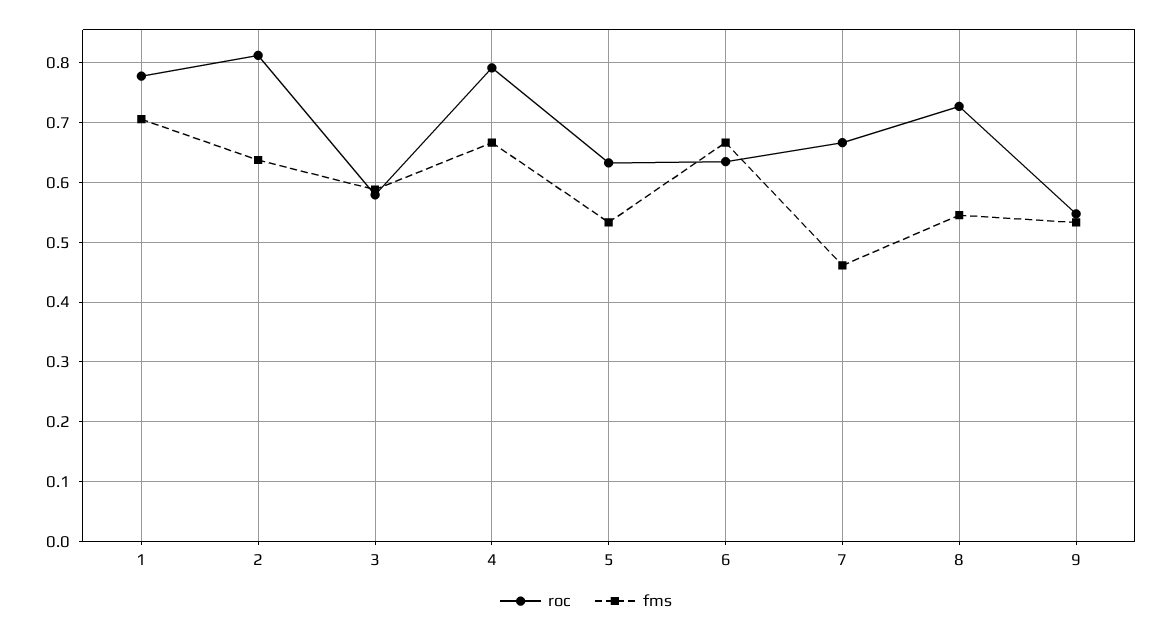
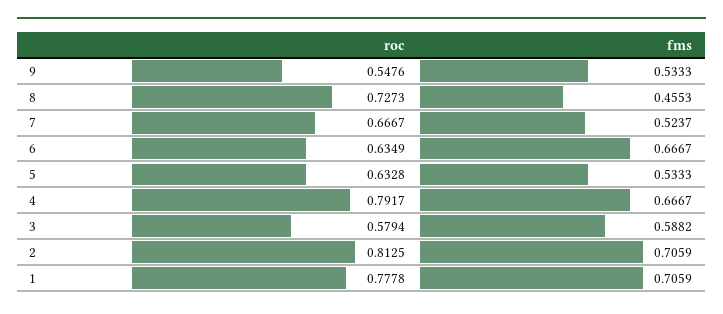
fms, 2: 0.64 -> 0.7059
fms, 7: 0.46 -> 0.5237
fms, 8: 0.54 -> 0.4553

